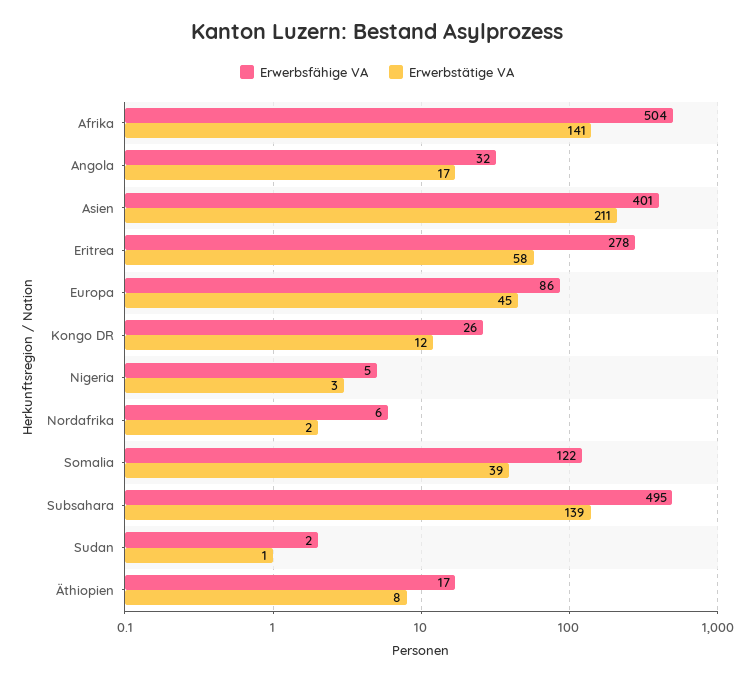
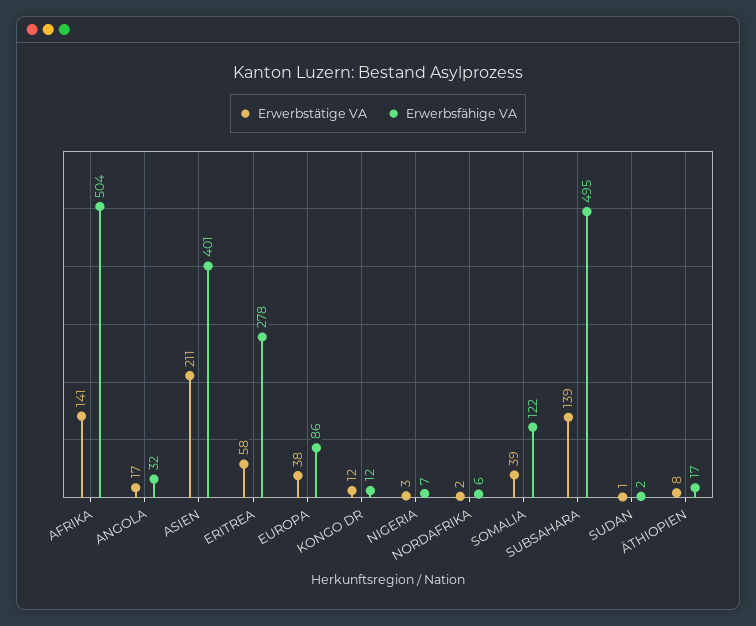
Erwerbstätige VA, Europa: 45 -> 38
Erwerbsfähige VA, Kongo DR: 26 -> 12
Erwerbsfähige VA, Nigeria: 5 -> 7

